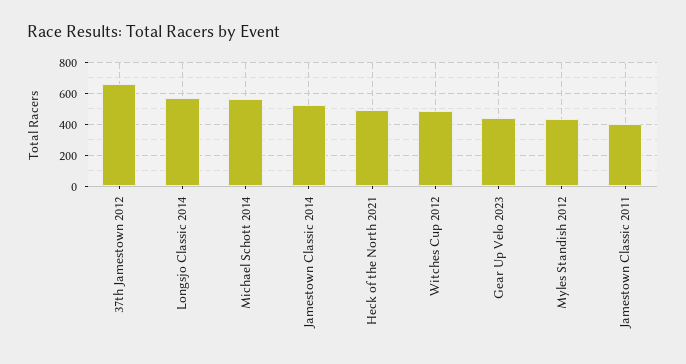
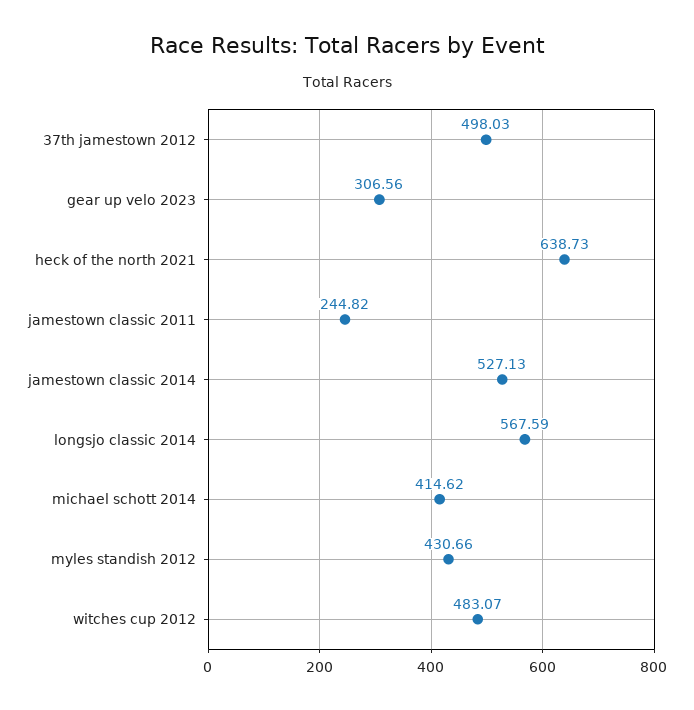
37th Jamestown 2012: 650 -> 498.03
Michael Schott 2014: 550 -> 414.62
Heck of the North 2021: 500 -> 638.73
Gear Up Velo 2023: 450 -> 306.56
Jamestown Classic 2011: 400 -> 244.82

